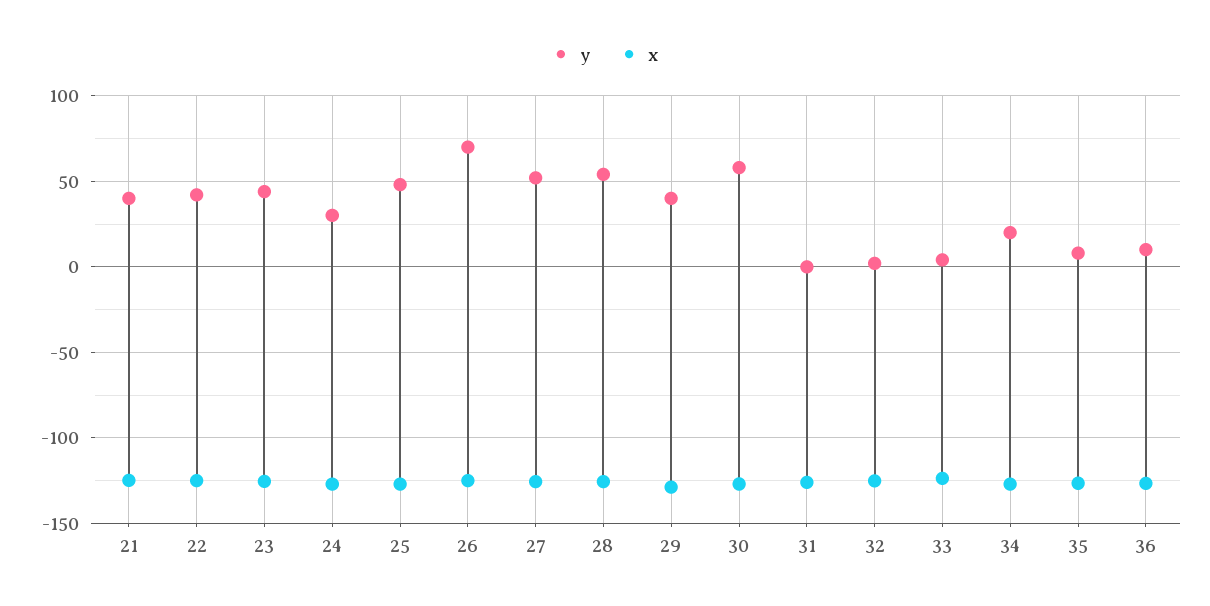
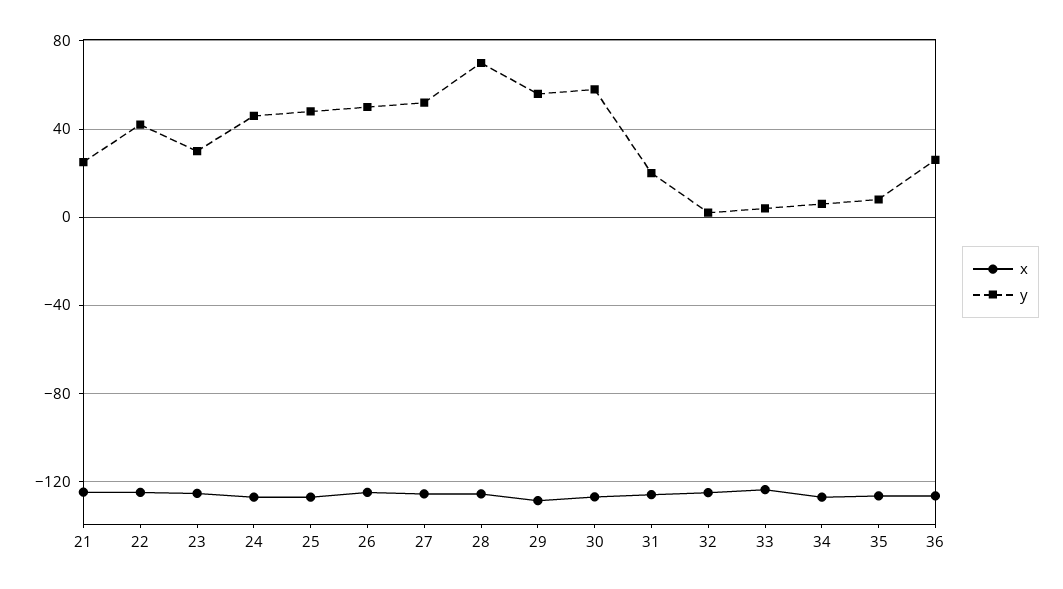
y, 21: 40 -> 25
y, 23: 45 -> 30
y, 24: 30 -> 45
y, 26: 70 -> 50
y, 28: 55 -> 70
y, 29: 40 -> 55
y, 31: 0 -> 20
y, 34: 20 -> 5
y, 36: 10 -> 25

